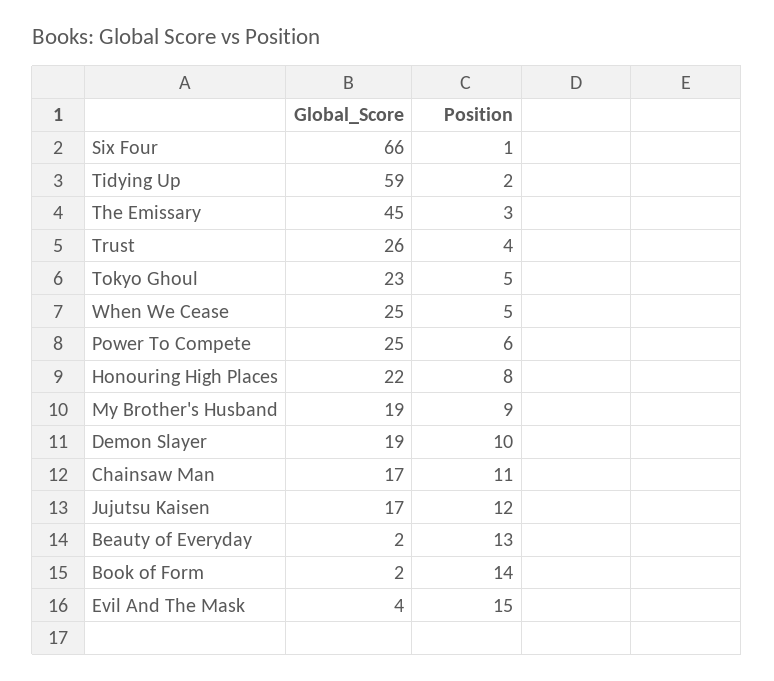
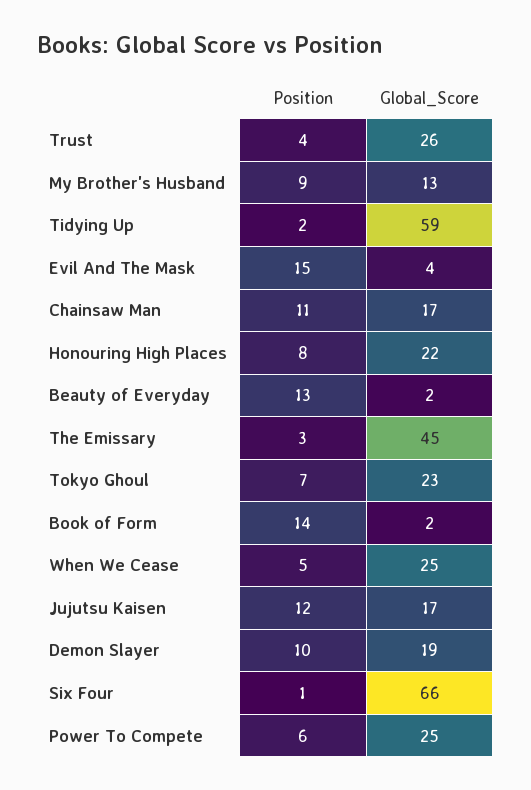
Position, Tokyo Ghoul: 5 -> 7
Global_Score, My Brother's Husband: 19 -> 13

